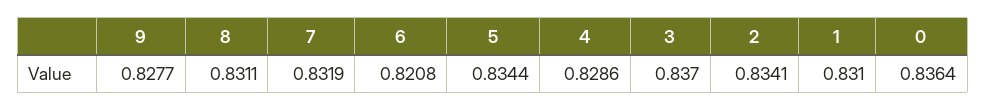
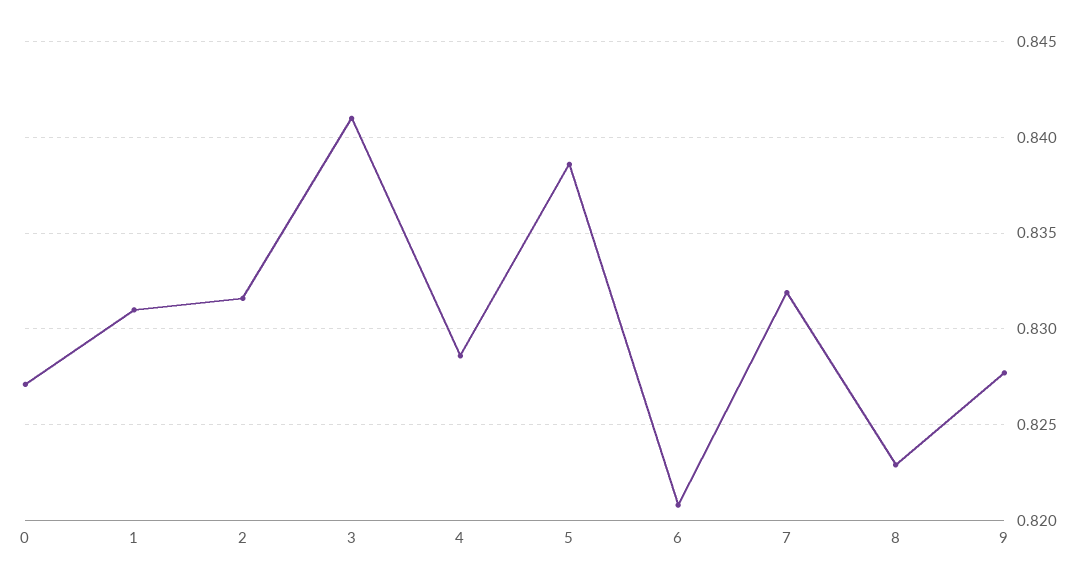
8: 0.8311 -> 0.823
5: 0.8344 -> 0.8385
3: 0.837 -> 0.841
2: 0.8341 -> 0.8315
0: 0.8364 -> 0.827

